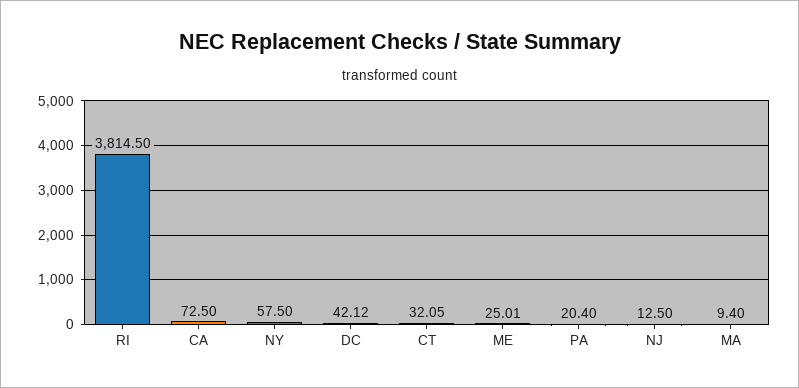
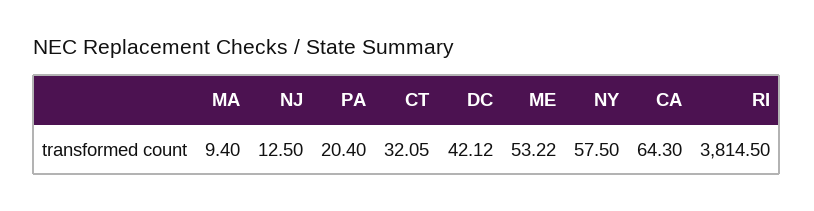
CA: 72.5 -> 64.3
ME: 25.01 -> 53.22

